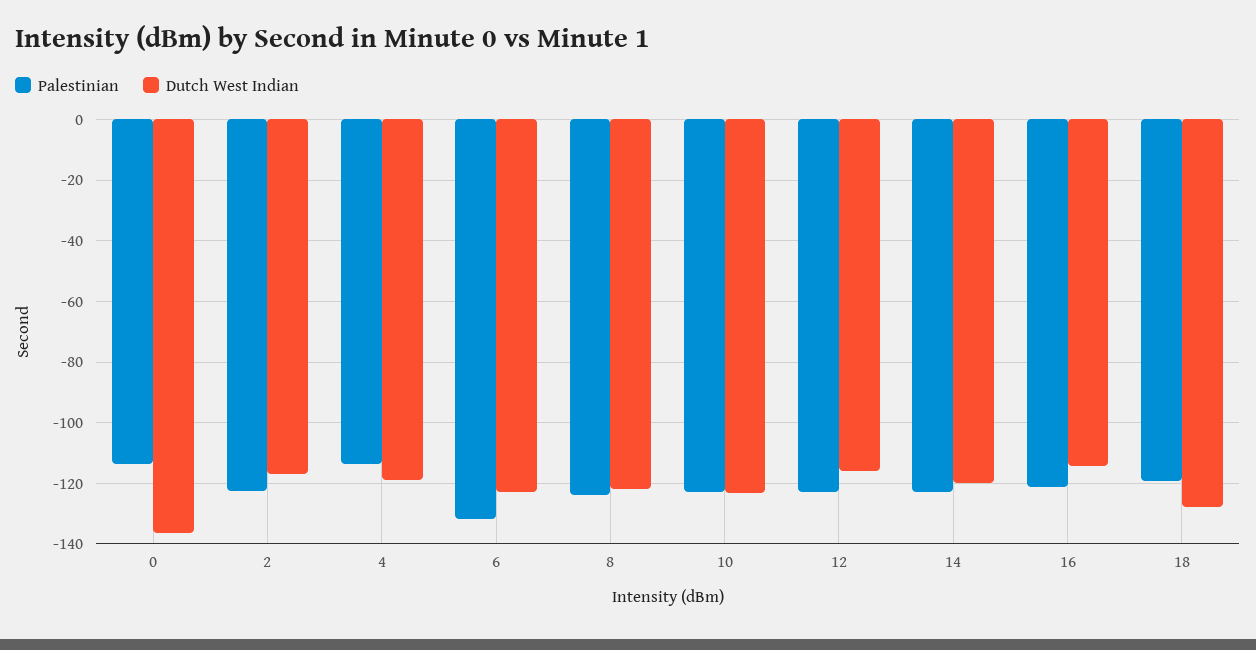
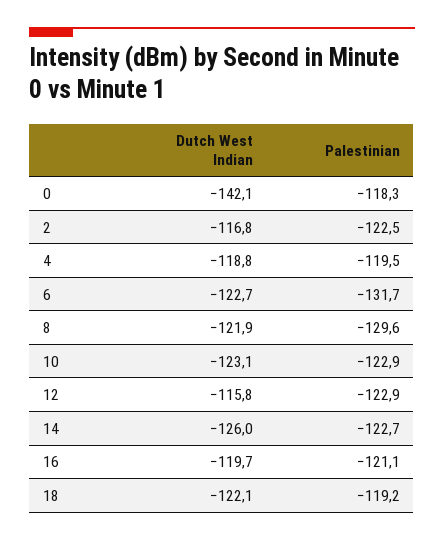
Palestinian, 0: -114 -> -118.3
Dutch West Indian, 0: -136 -> -142.1
Palestinian, 4: -114 -> -119.5
Palestinian, 8: -124 -> -129.6
Dutch West Indian, 14: -120 -> -126
Dutch West Indian, 16: -114 -> -119.7
Dutch West Indian, 18: -128 -> -122.1

